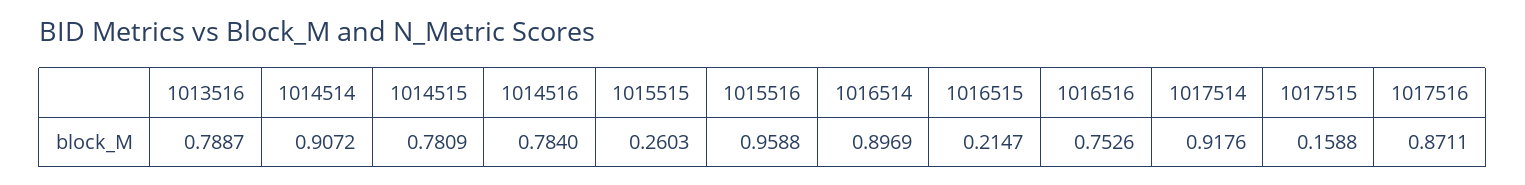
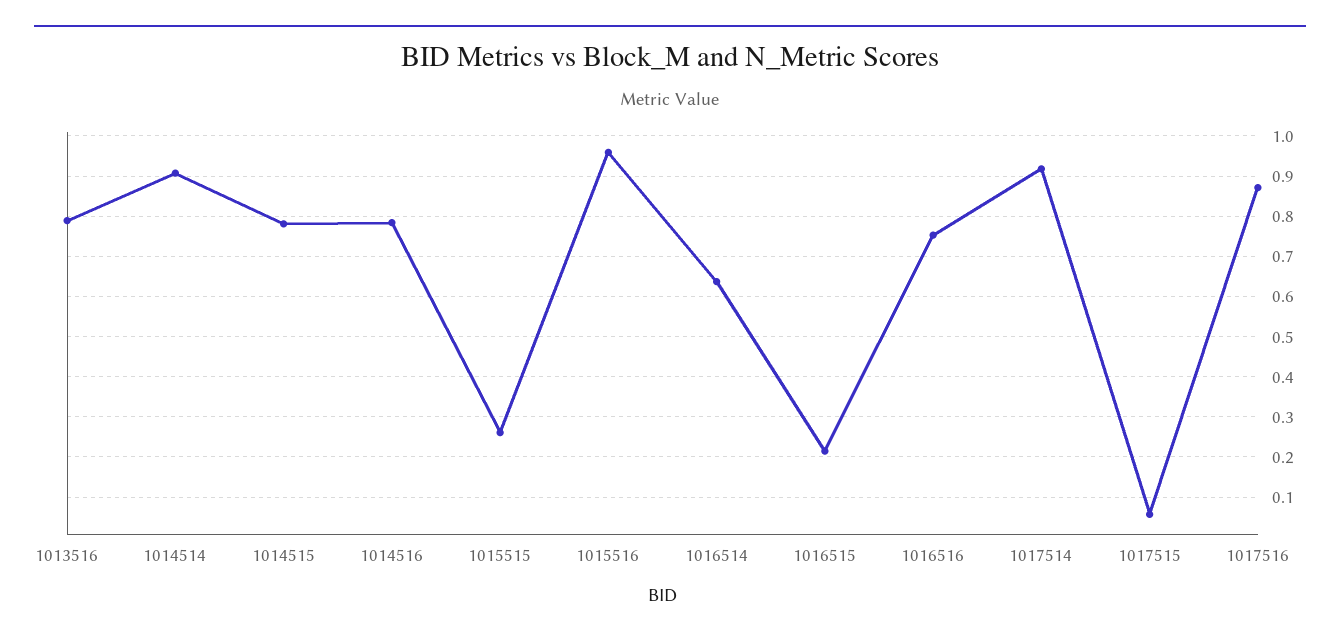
1016514: 0.8969 -> 0.64
1017515: 0.1588 -> 0.06

